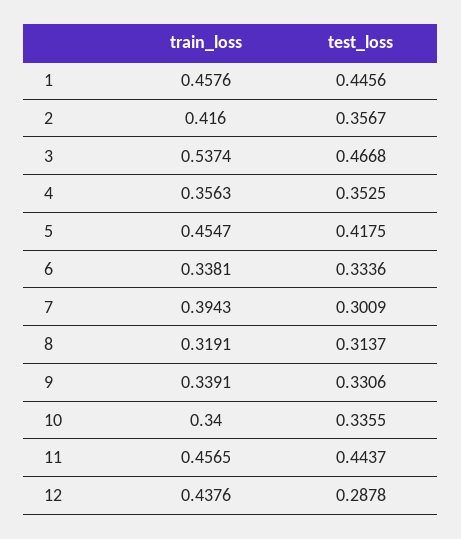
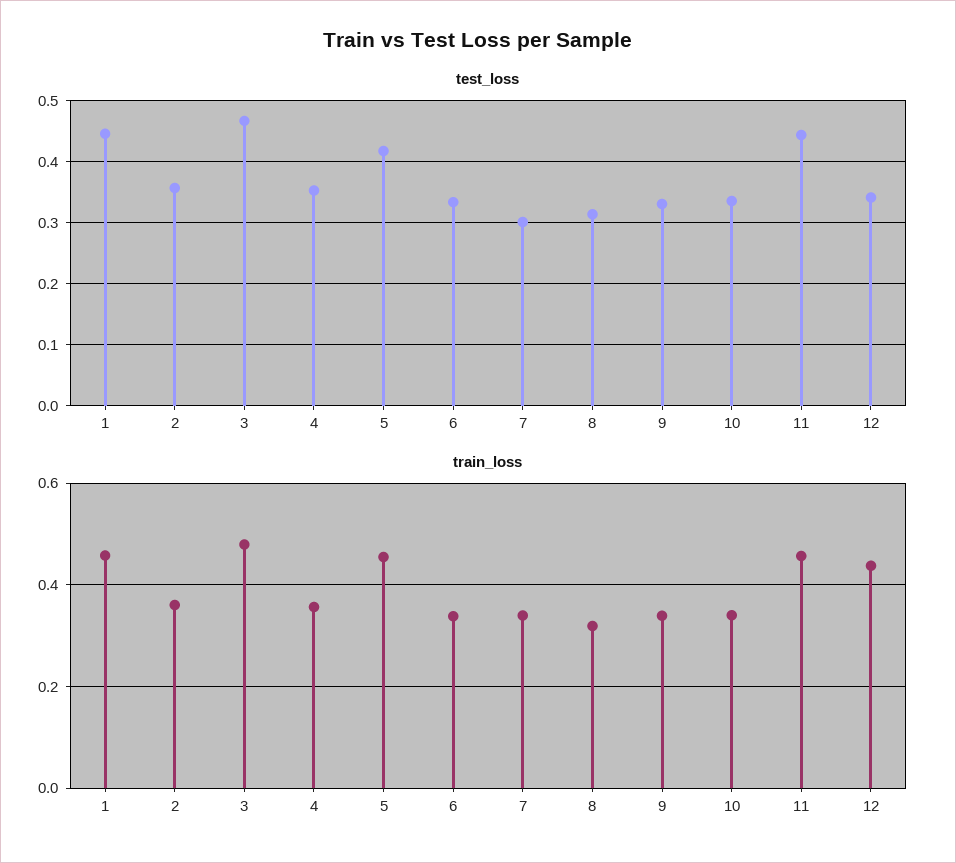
train_loss, 2: 0.416 -> 0.36
train_loss, 3: 0.5374 -> 0.48
train_loss, 7: 0.3943 -> 0.34
test_loss, 12: 0.2878 -> 0.34

